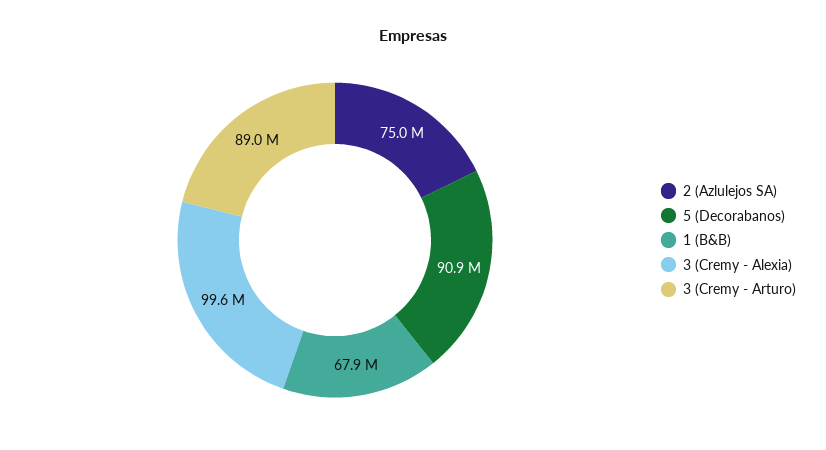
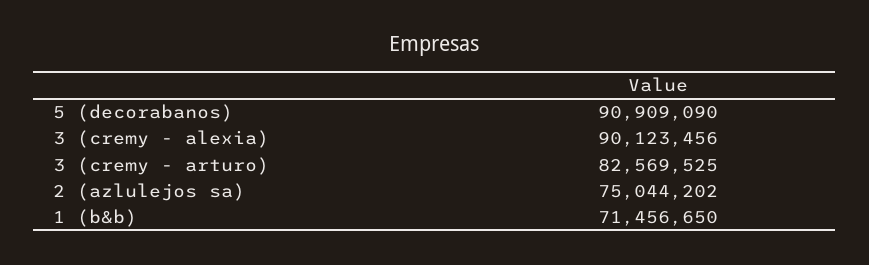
1 (B&B): 67900000 -> 71456650
3 (Cremy - Alexia): 99600000 -> 90123456
3 (Cremy - Arturo): 89000000 -> 82569525

